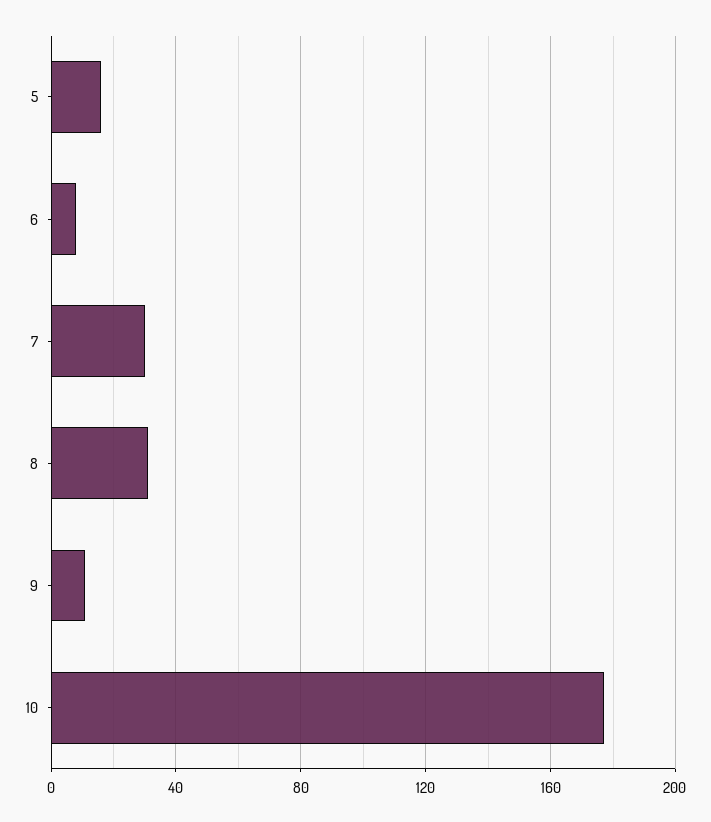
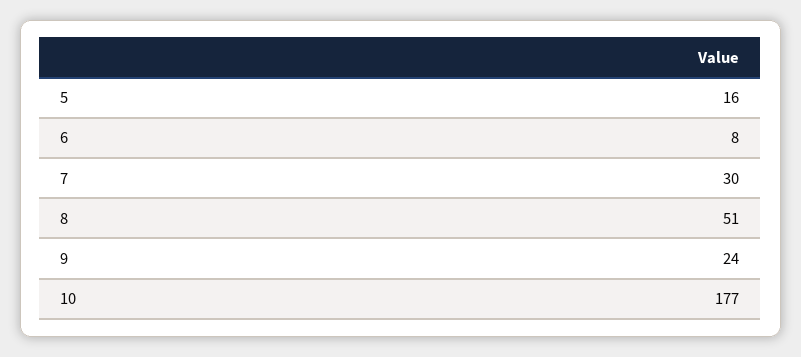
8: 30 -> 51
9: 10 -> 24

